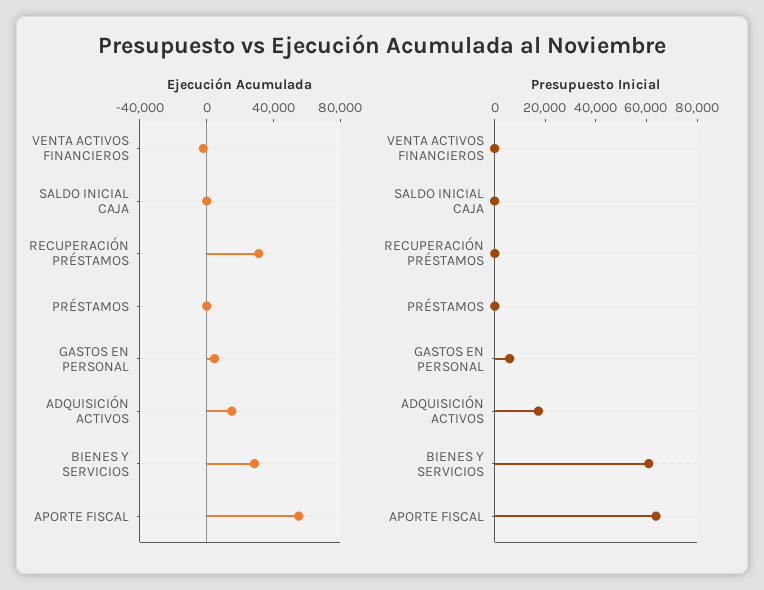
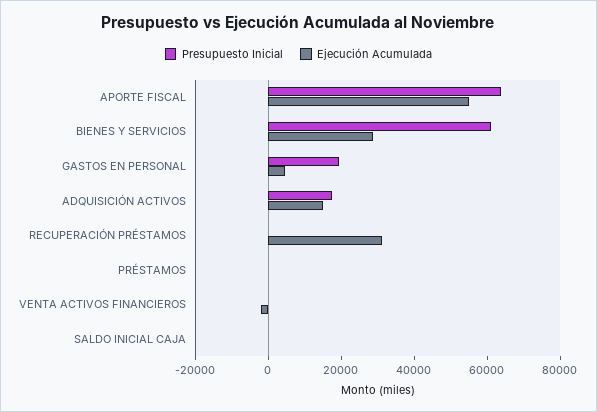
Presupuesto Inicial, GASTOS EN PERSONAL: 5000 -> 20000

